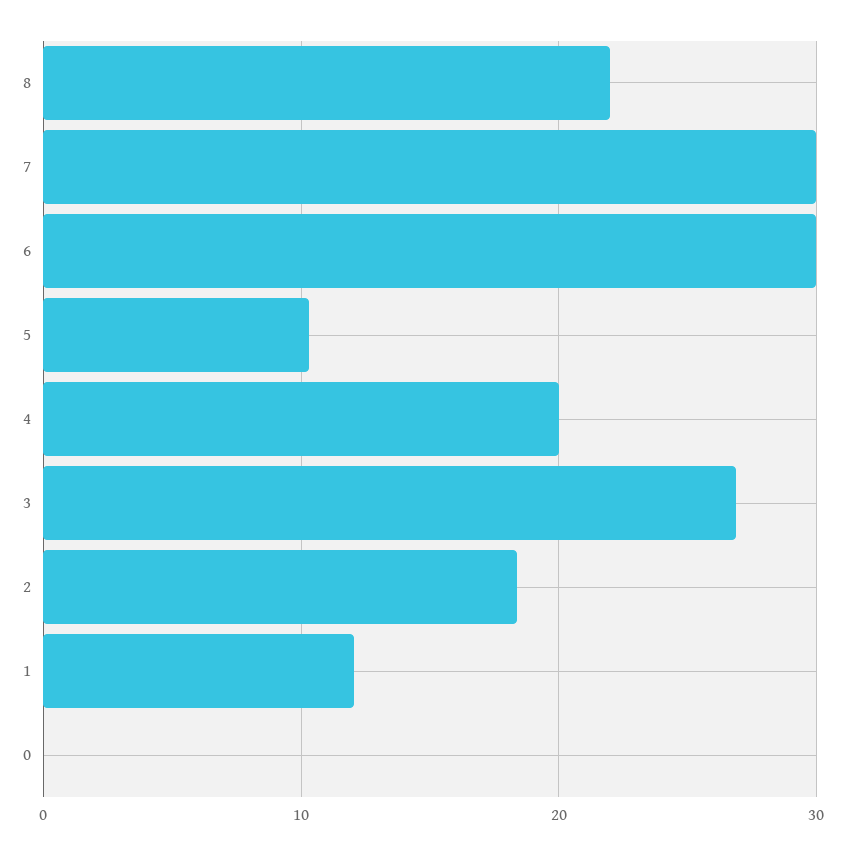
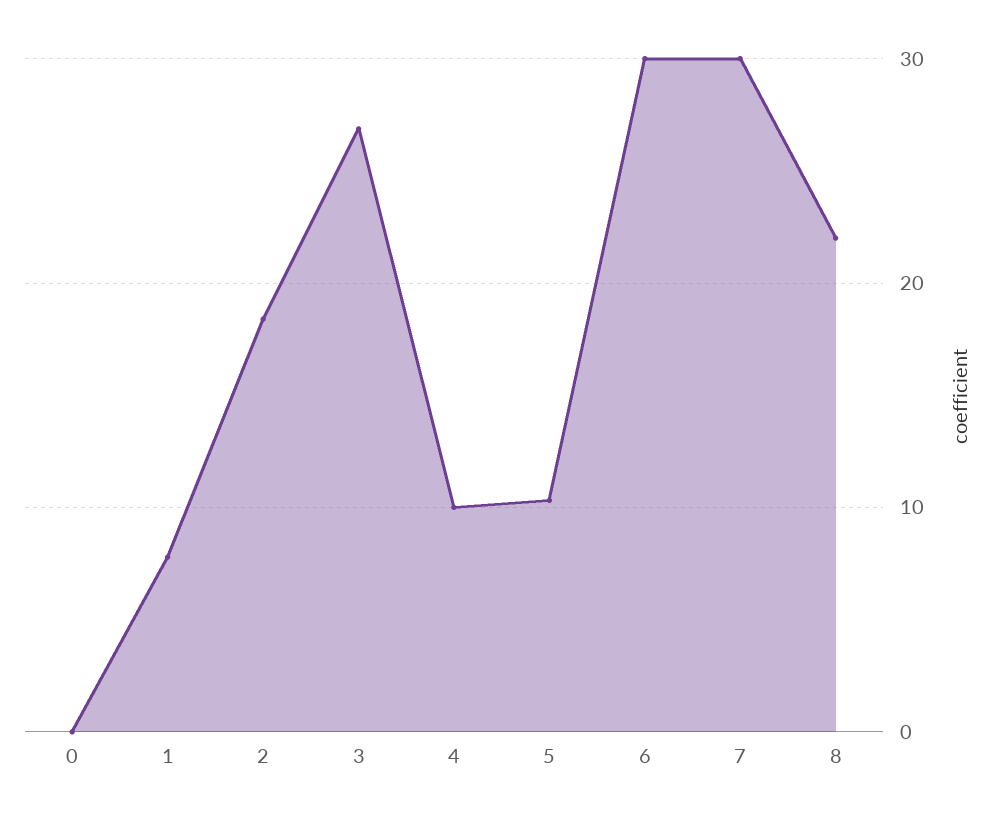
4: 20 -> 10
1: 12 -> 8

